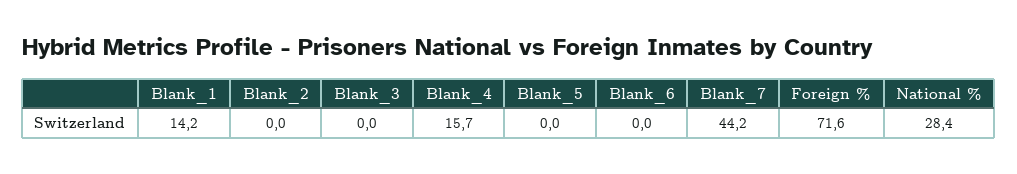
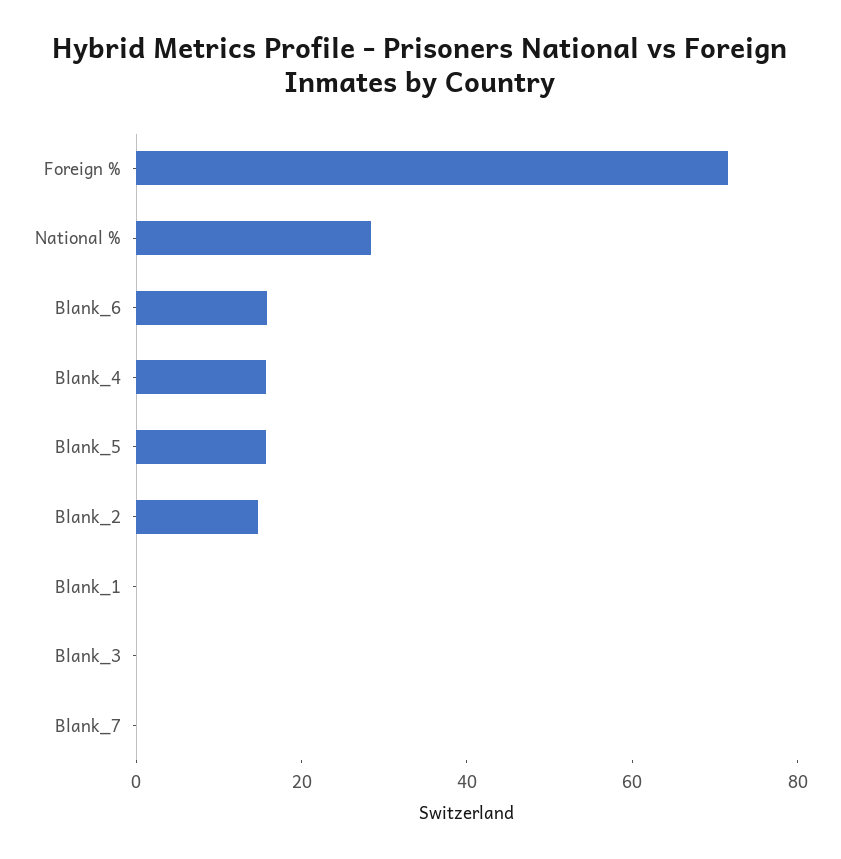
Blank_1: 14.2 -> 0
Blank_2: 0 -> 15
Blank_5: 0 -> 15
Blank_6: 0 -> 15
Blank_7: 44.2 -> 0

